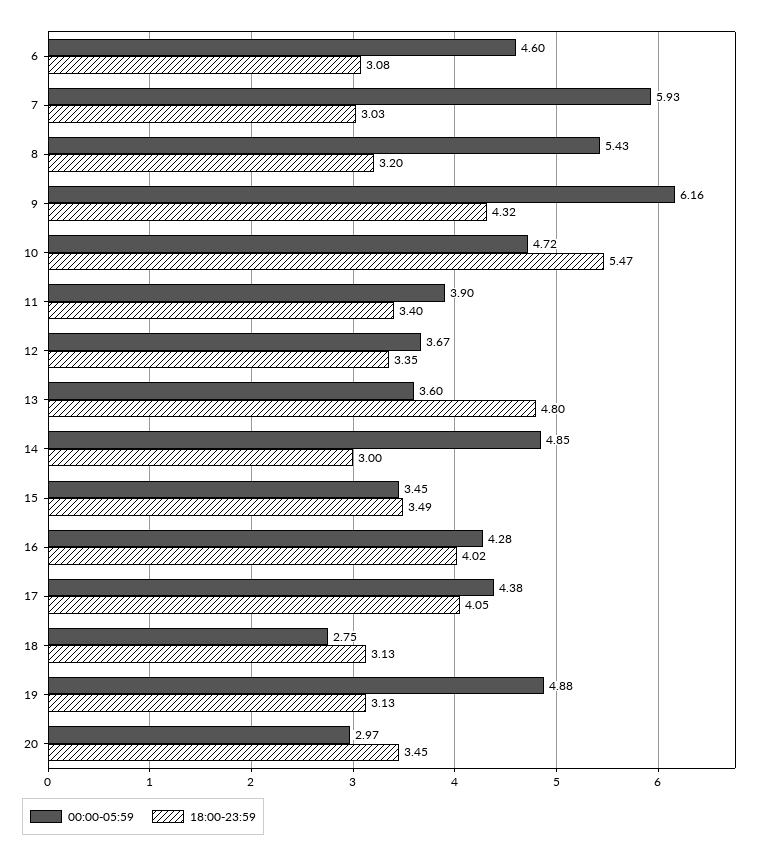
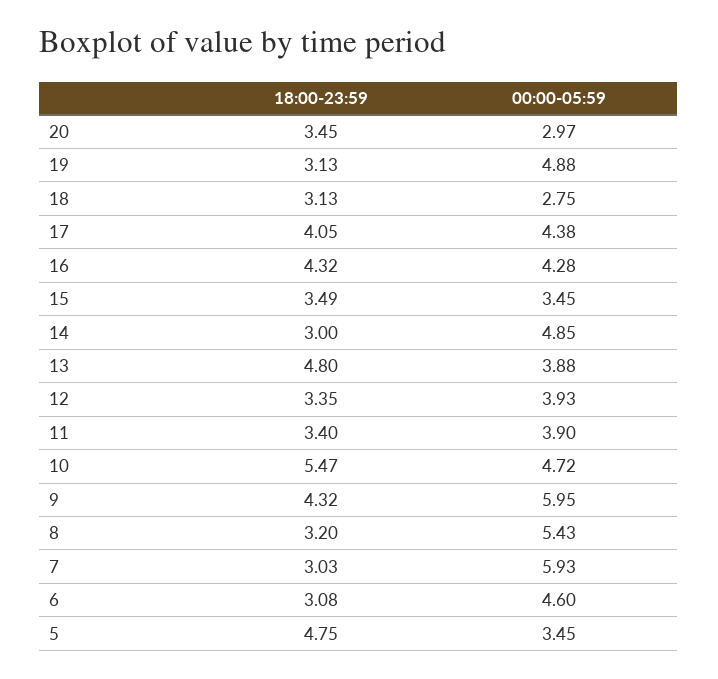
00:00-05:59, 9: 6.16 -> 5.95
00:00-05:59, 12: 3.67 -> 3.93
00:00-05:59, 13: 3.6 -> 3.88
18:00-23:59, 16: 4.02 -> 4.32
18:00-23:59, 5: none -> 4.75
00:00-05:59, 5: none -> 3.45

